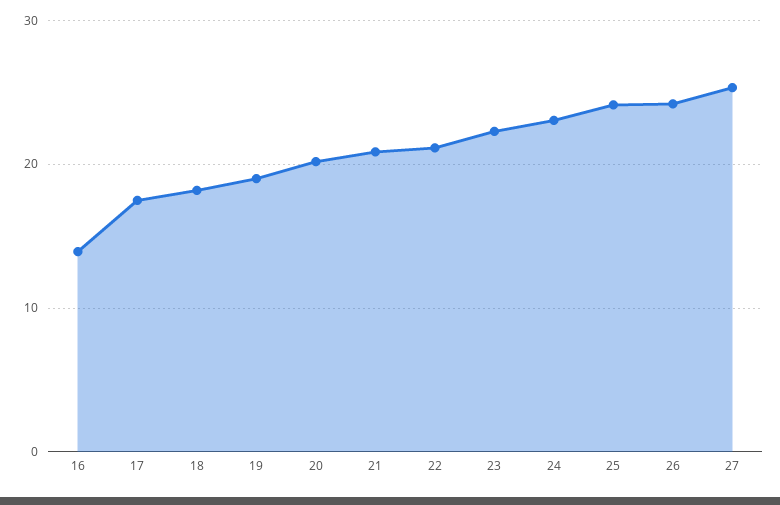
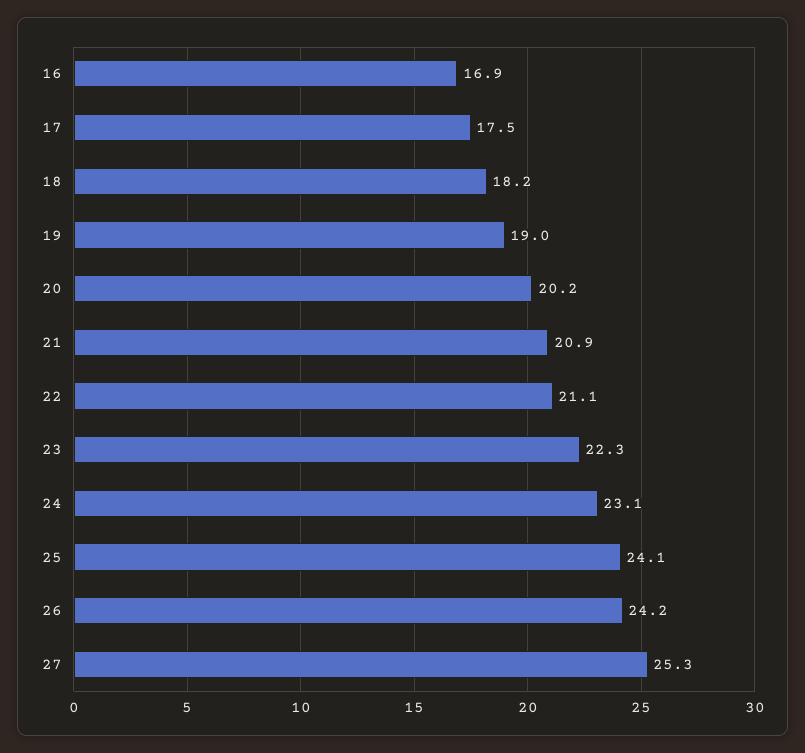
16: 14 -> 16.9

